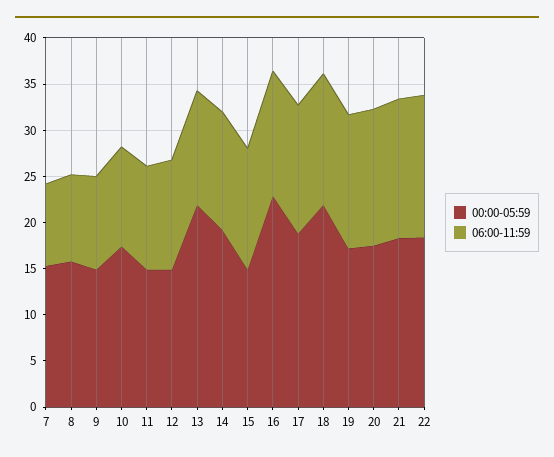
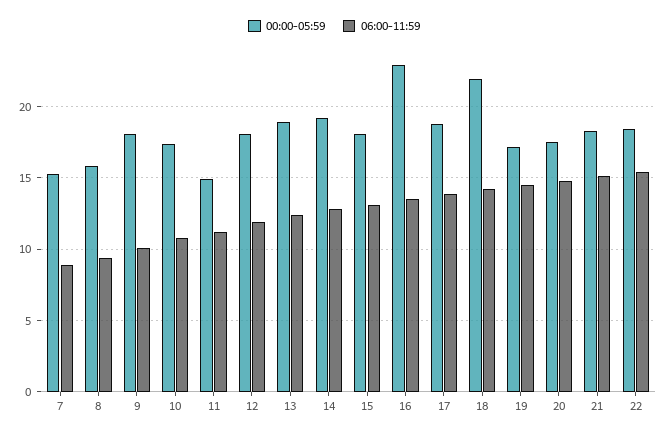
00:00-05:59, 9: 15 -> 18
00:00-05:59, 12: 15 -> 18
00:00-05:59, 13: 22 -> 19
00:00-05:59, 15: 15 -> 18

